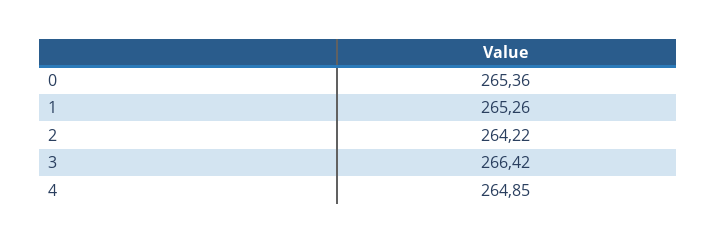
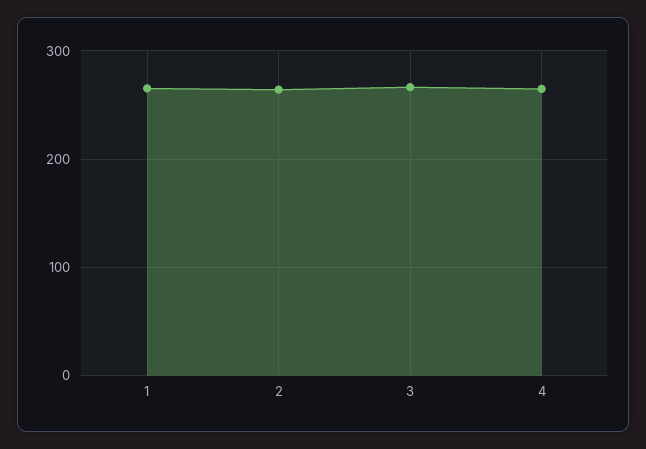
0: 265.36 -> none

